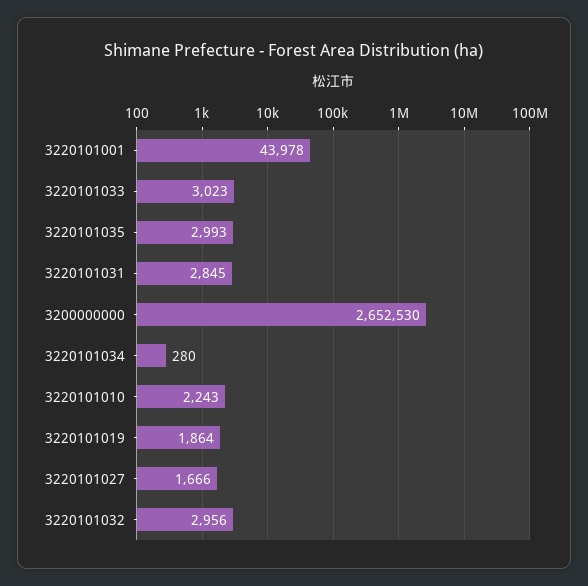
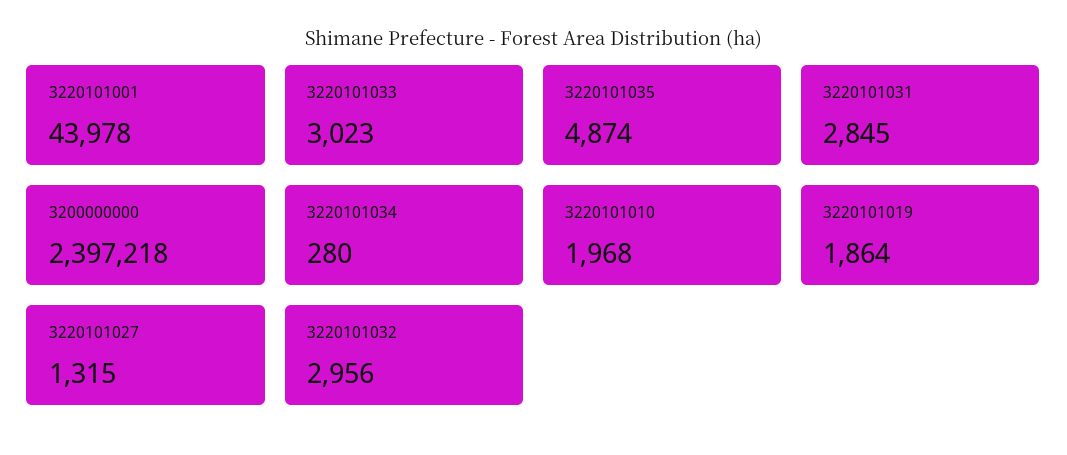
3220101035: 2993 -> 4874
3200000000: 2652530 -> 2397218
3220101010: 2243 -> 1968
3220101027: 1666 -> 1315

